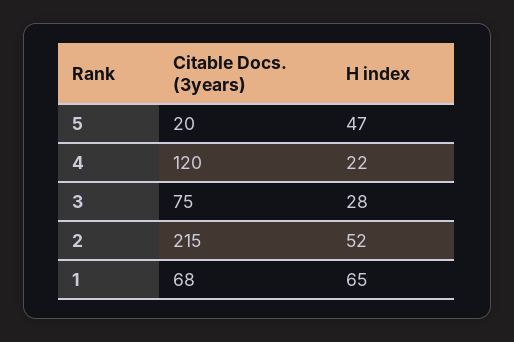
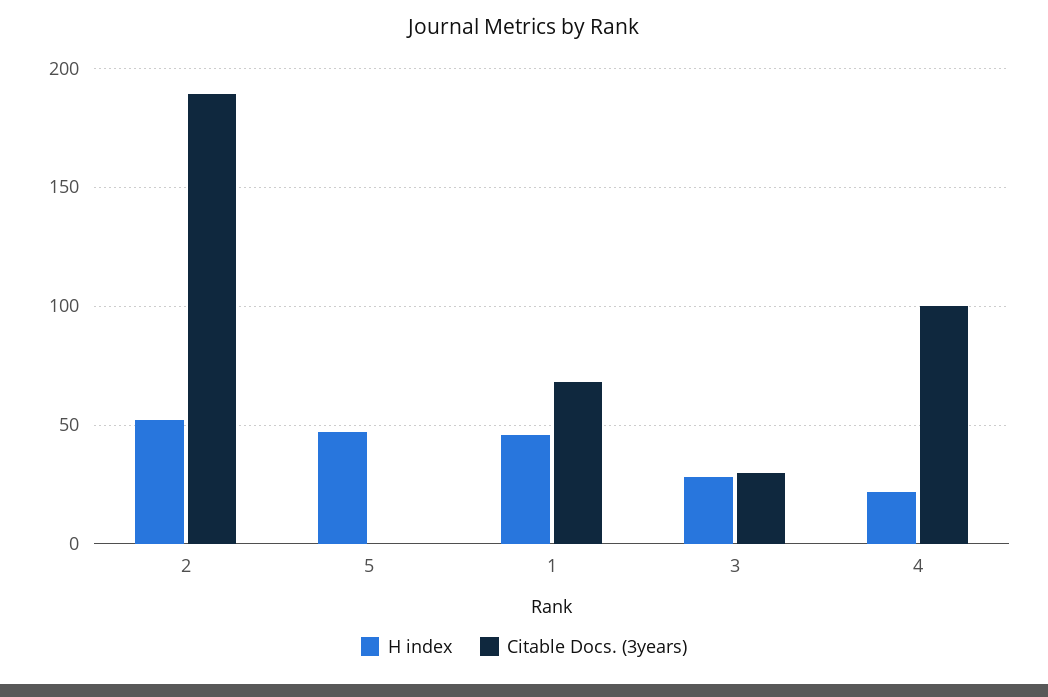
Citable Docs. (3years), 5: 20 -> 0
Citable Docs. (3years), 4: 120 -> 100
Citable Docs. (3years), 3: 75 -> 30
Citable Docs. (3years), 2: 215 -> 190
H index, 1: 65 -> 45

